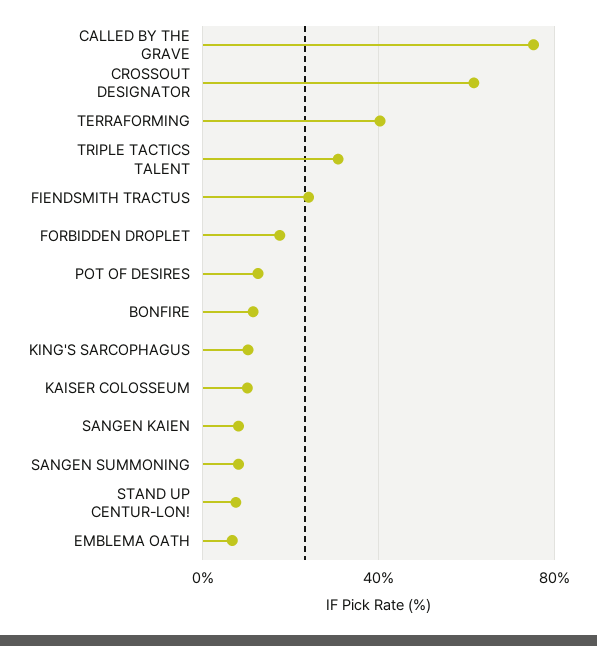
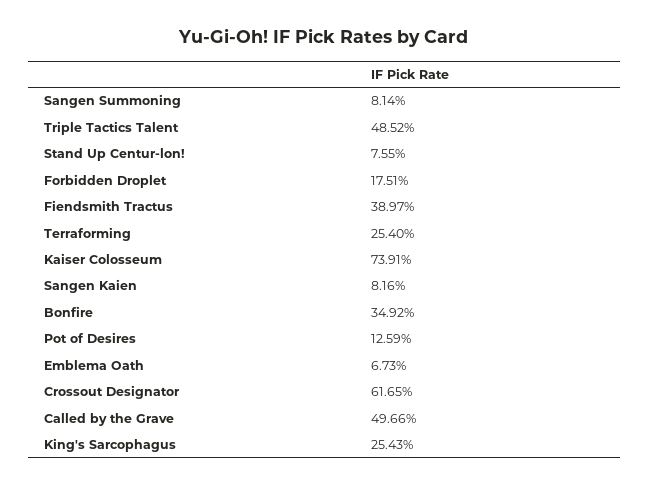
CALLED BY THE GRAVE: 75 -> 49.66
TERRAFORMING: 40 -> 25.4
TRIPLE TACTICS TALENT: 30 -> 48.52
FIENDSMITH TRACTUS: 25 -> 38.97
BONFIRE: 10 -> 34.92
KING'S SARCOPHAGUS: 10 -> 25.43
KAISER COLOSSEUM: 10 -> 73.91

